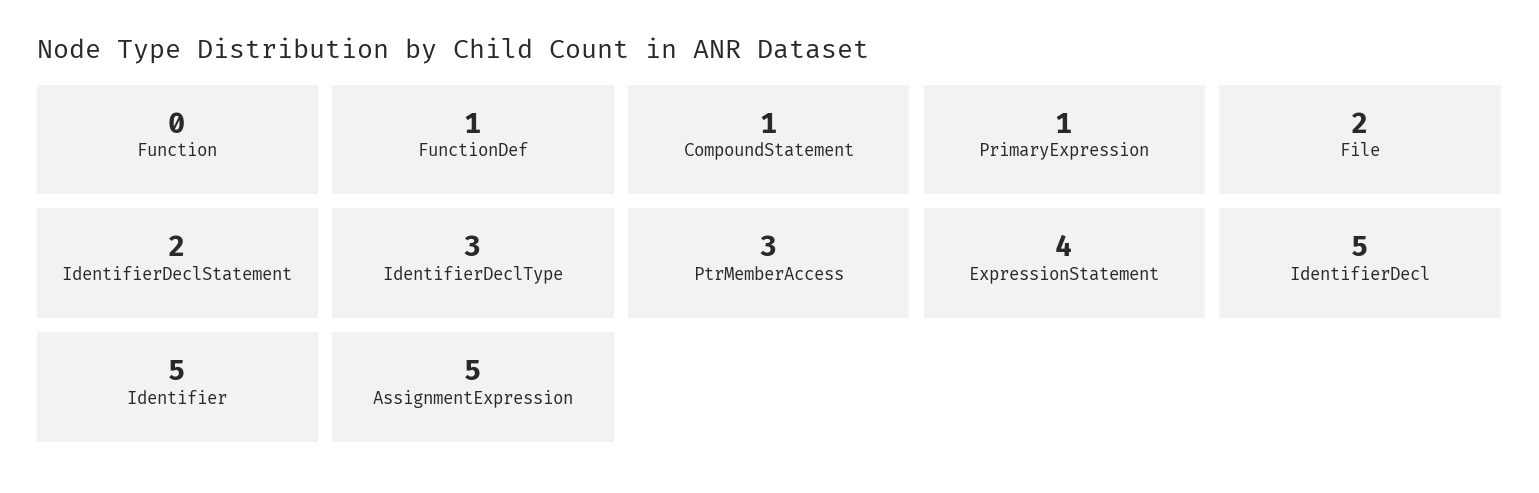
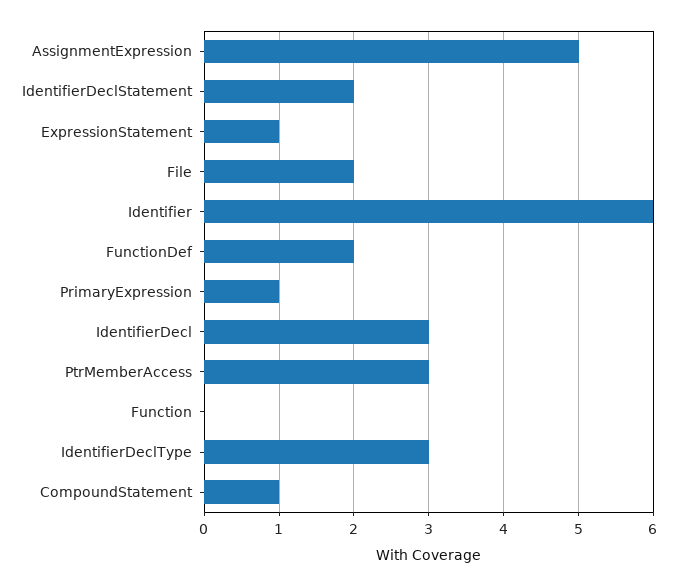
FunctionDef: 1 -> 2
ExpressionStatement: 4 -> 1
IdentifierDecl: 5 -> 3
Identifier: 5 -> 6

